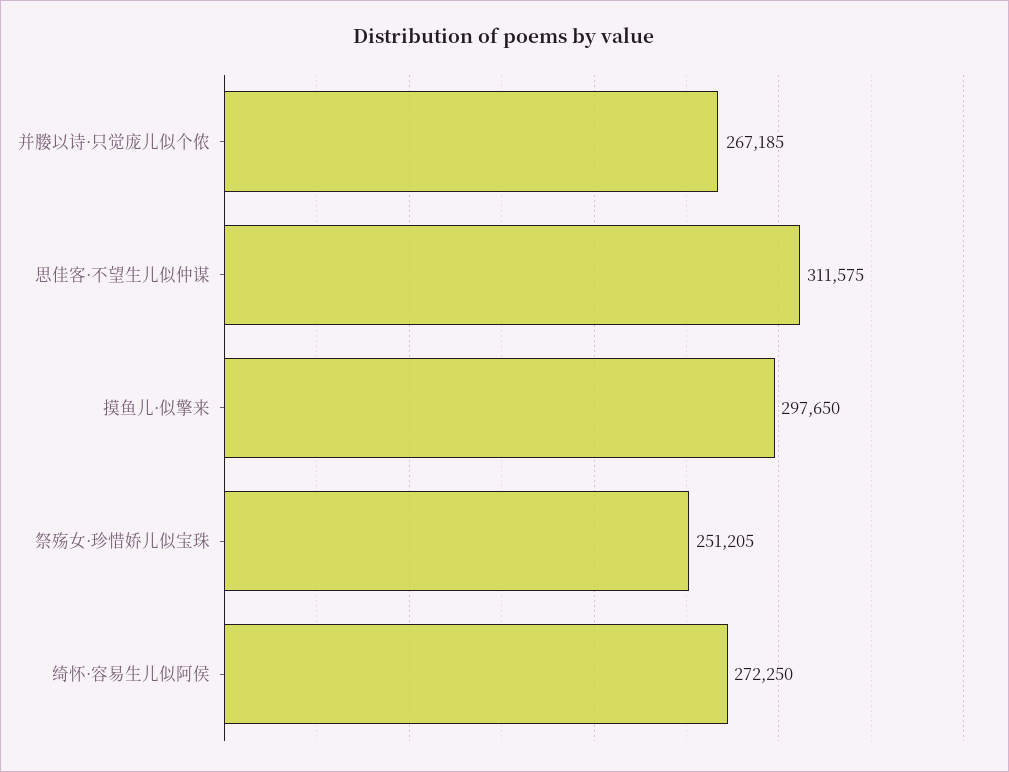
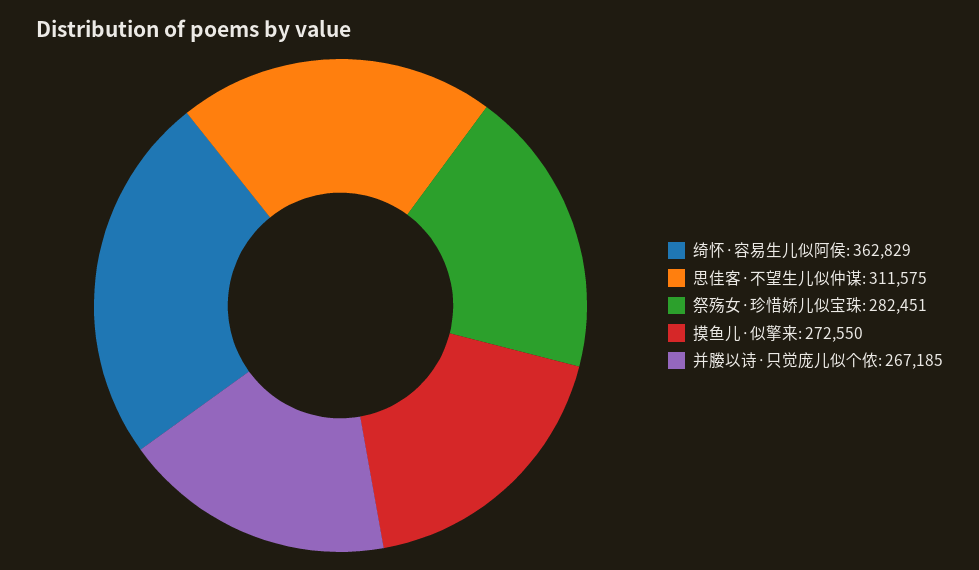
摸鱼儿·似擎来: 297650 -> 272550
祭殇女·珍惜娇儿似宝珠: 251205 -> 282451
绮怀·容易生儿似阿侯: 272250 -> 362829

